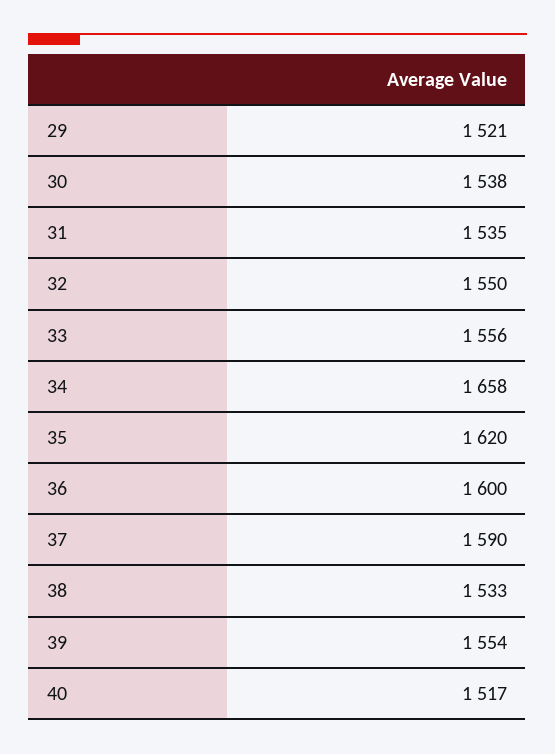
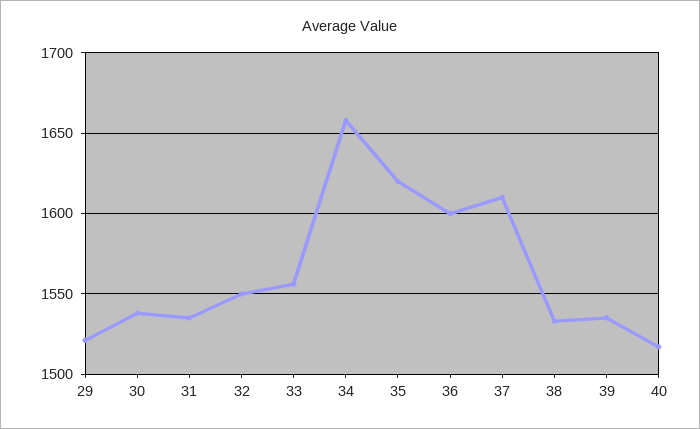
37: 1590 -> 1610
39: 1554 -> 1535

